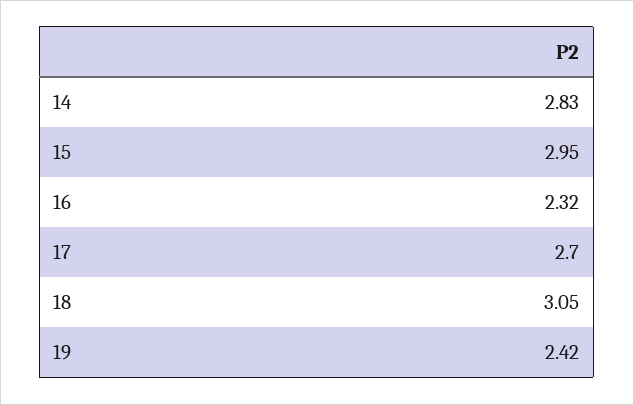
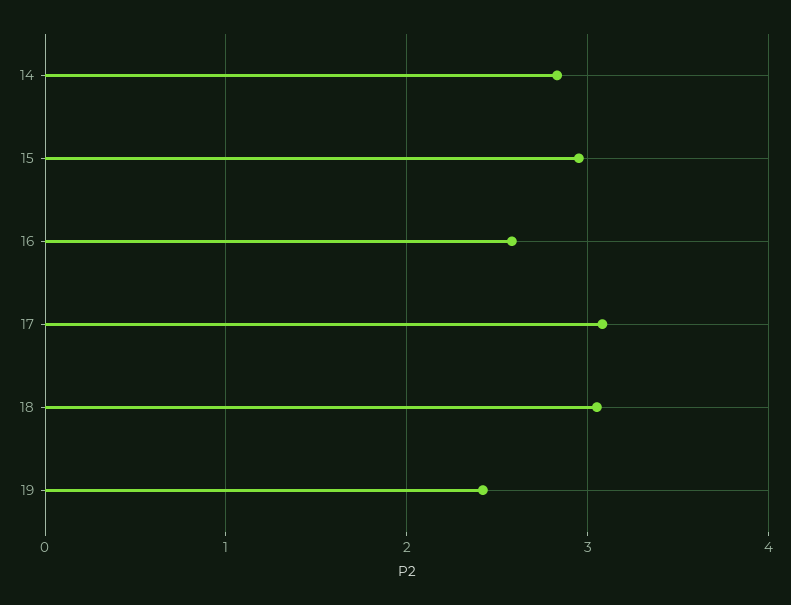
16: 2.32 -> 2.6
17: 2.7 -> 3.1

